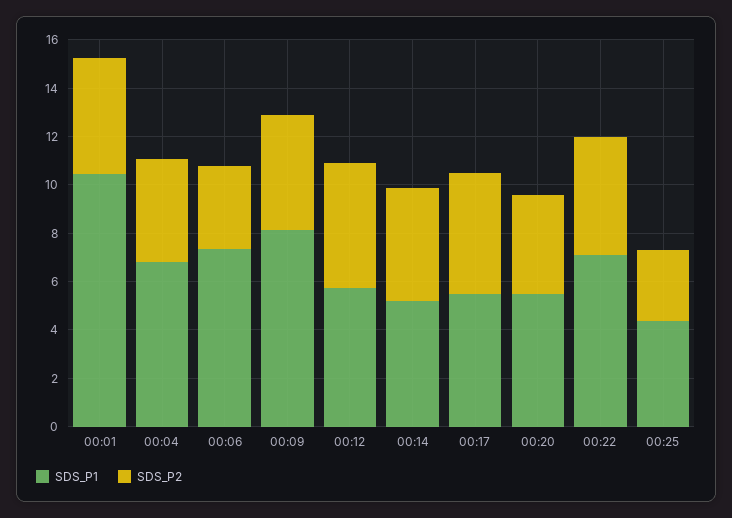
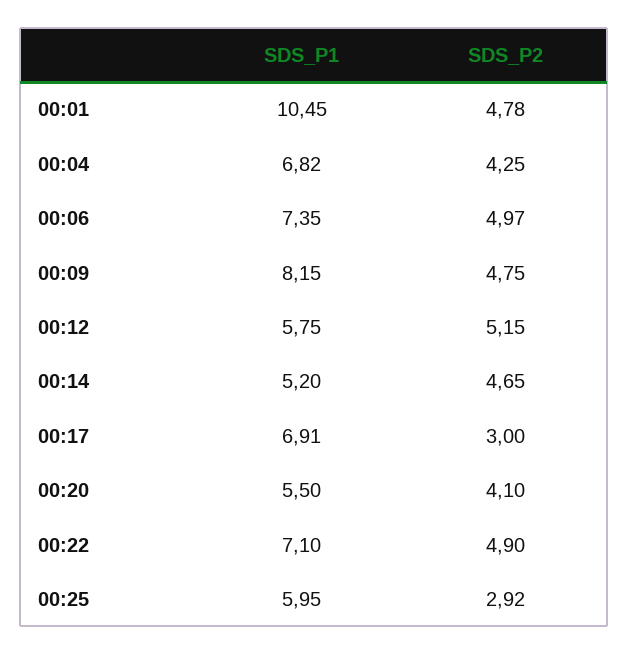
SDS_P2, 00:06: 3.5 -> 4.97
SDS_P1, 00:17: 5.5 -> 6.91
SDS_P2, 00:17: 5 -> 3
SDS_P1, 00:25: 4.5 -> 5.95

